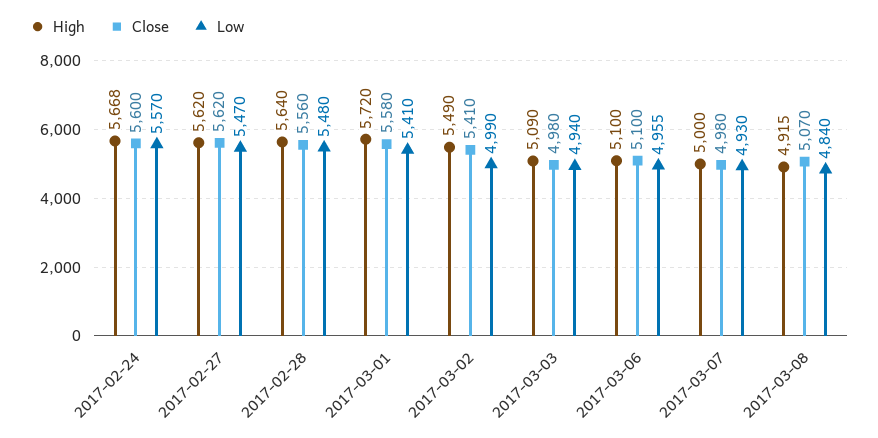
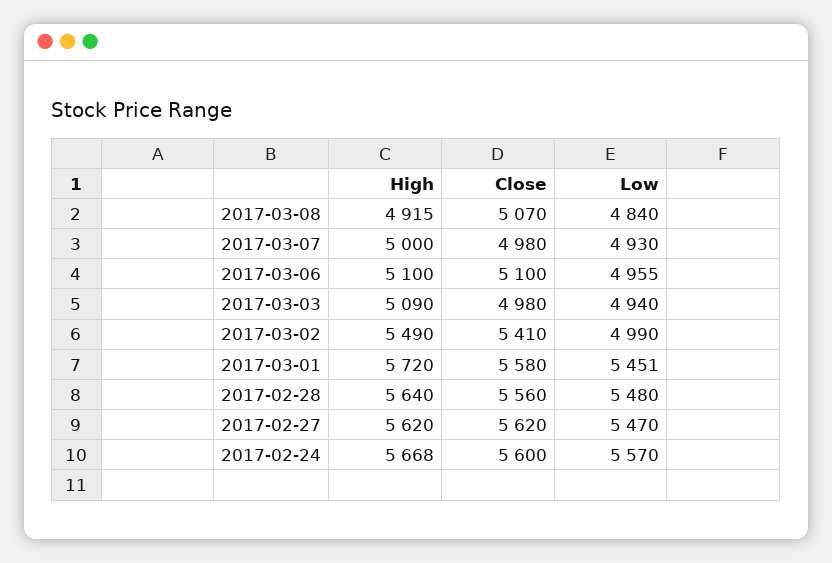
Low, 2017-03-01: 5410 -> 5451

